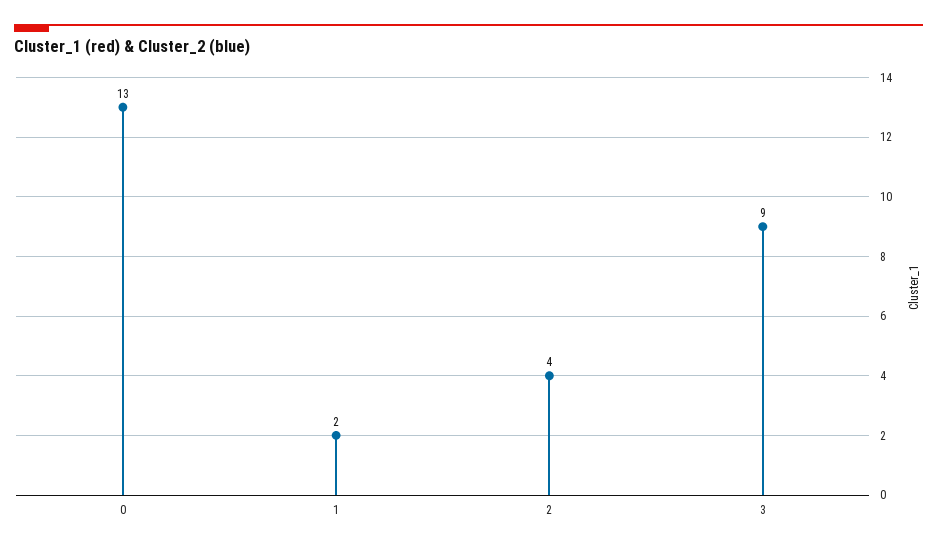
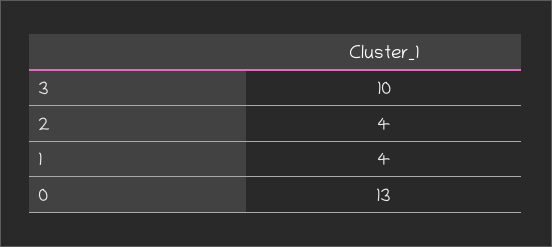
1: 2 -> 4
3: 9 -> 10

